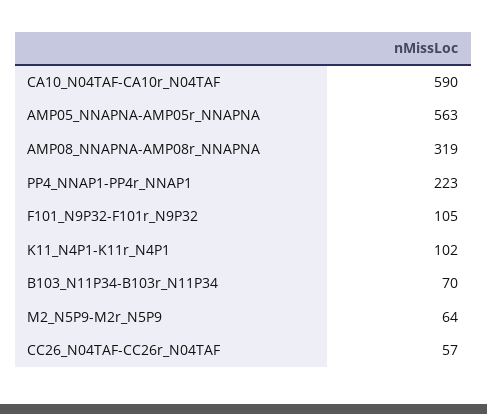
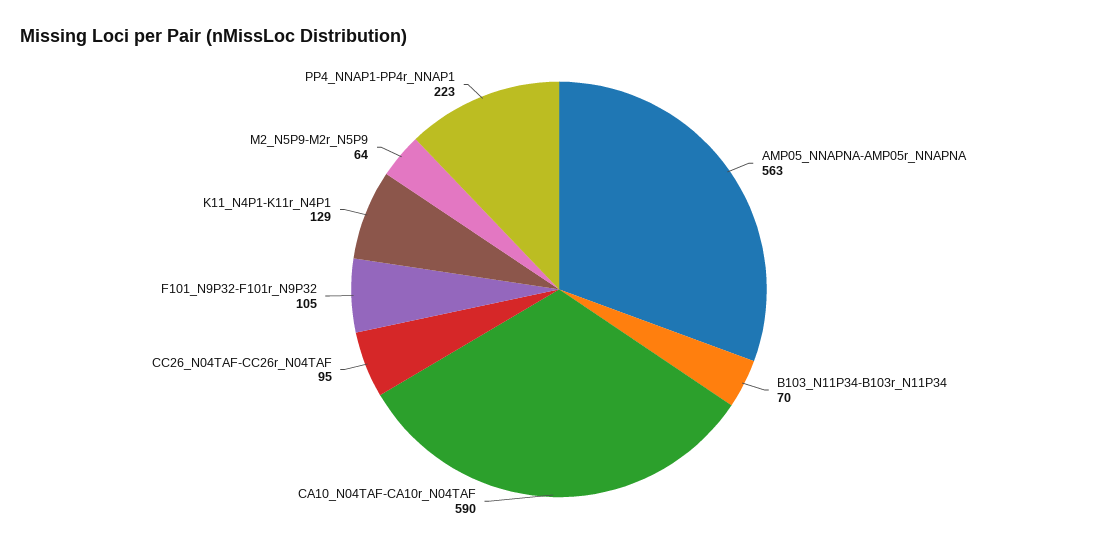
AMP08_NNAPNA-AMP08r_NNAPNA: 319 -> none
K11_N4P1-K11r_N4P1: 102 -> 129
CC26_N04TAF-CC26r_N04TAF: 57 -> 95

